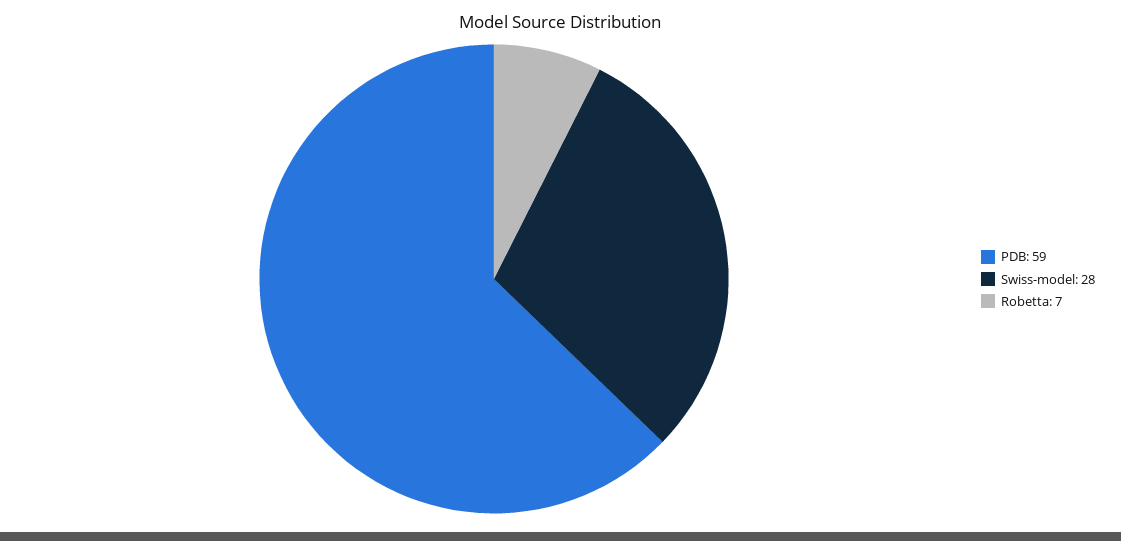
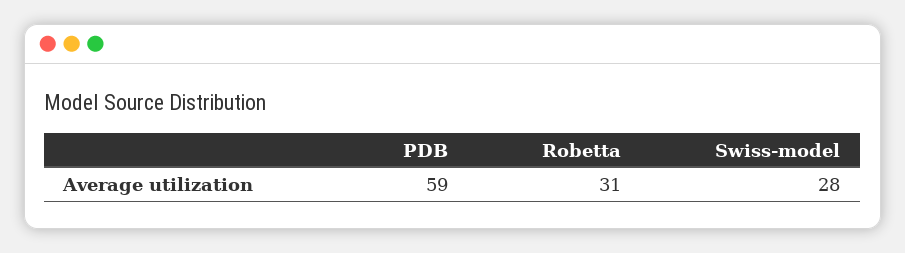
Robetta: 7 -> 31

